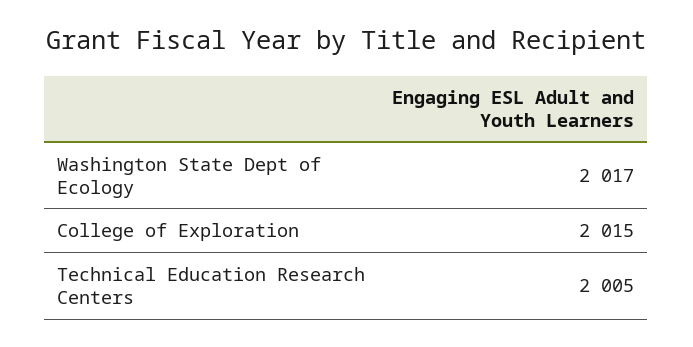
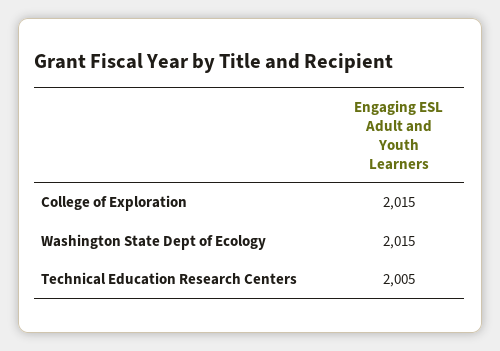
Washington State Dept of Ecology: 2017 -> 2015

